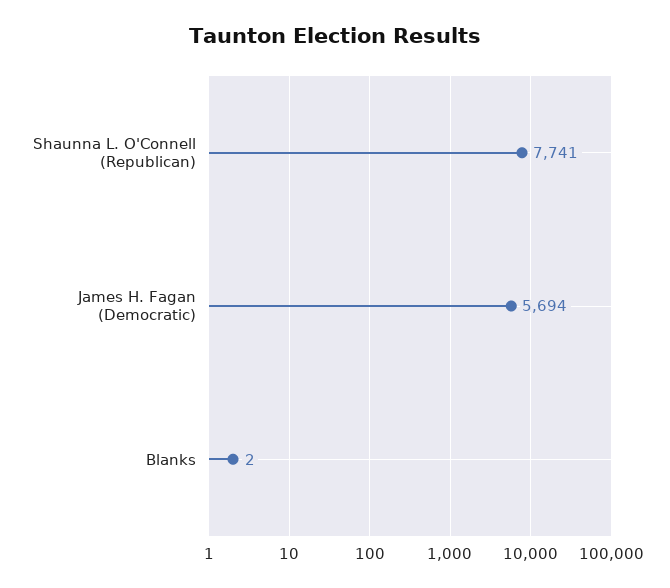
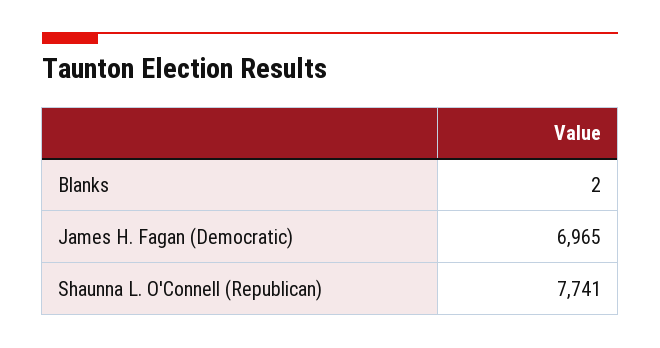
James H. Fagan (Democratic): 5694 -> 6965

